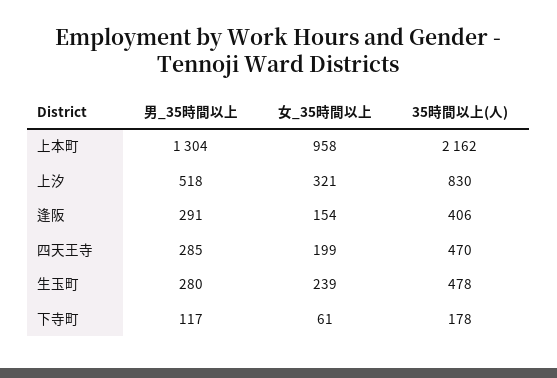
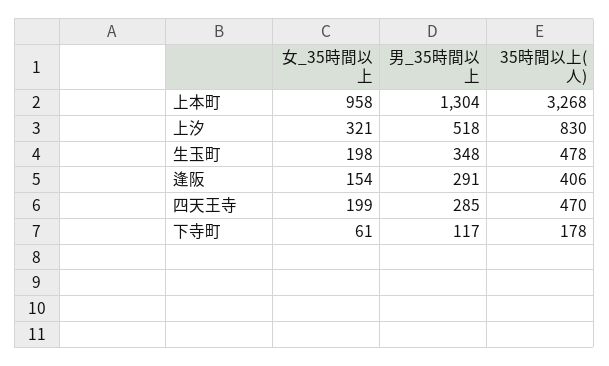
35時間以上(人), 上本町: 2162 -> 3268
男_35時間以上, 生玉町: 280 -> 348
女_35時間以上, 生玉町: 239 -> 198

